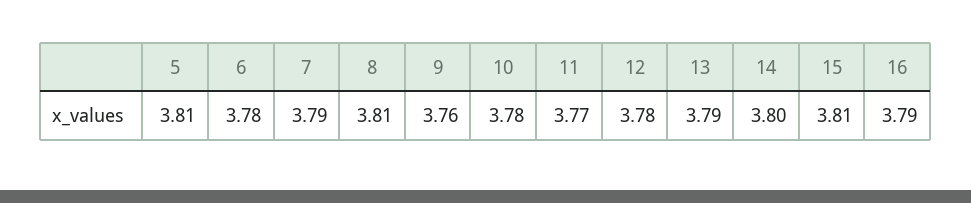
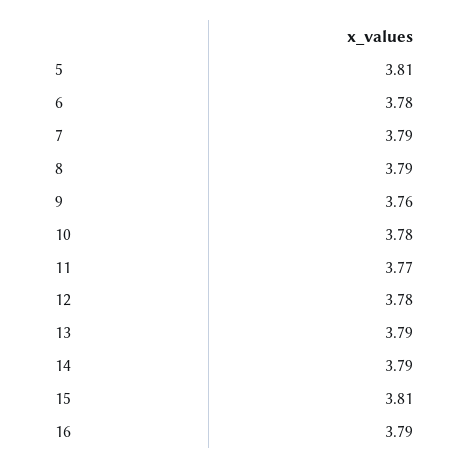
8: 3.81 -> 3.79
14: 3.8 -> 3.79

